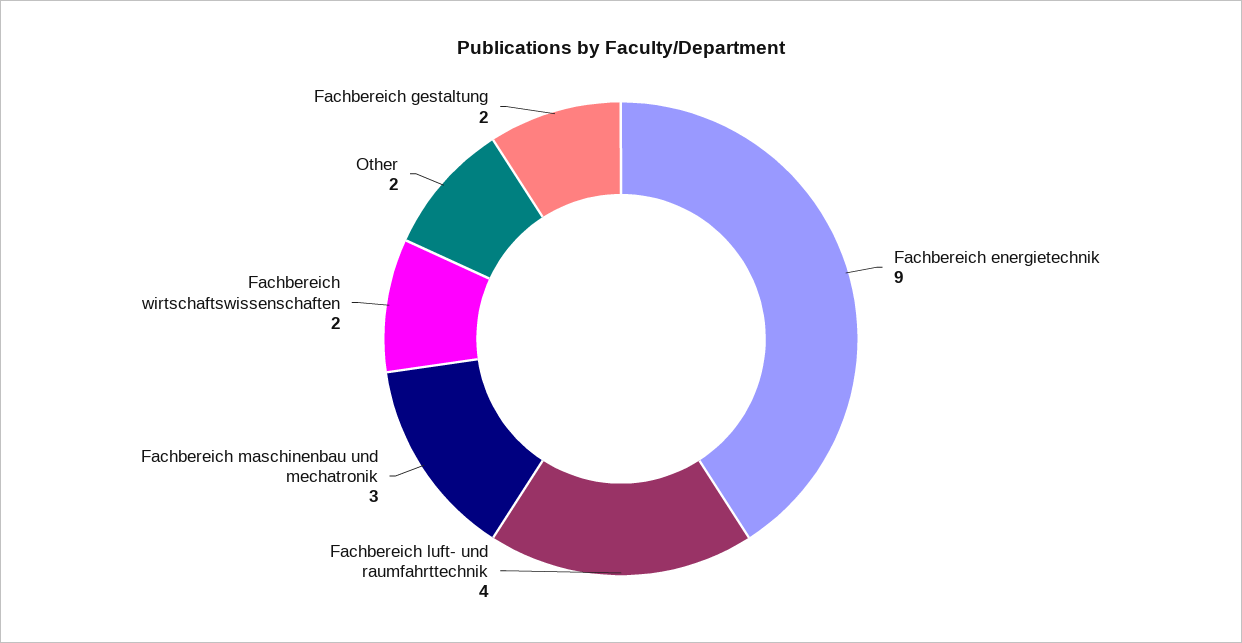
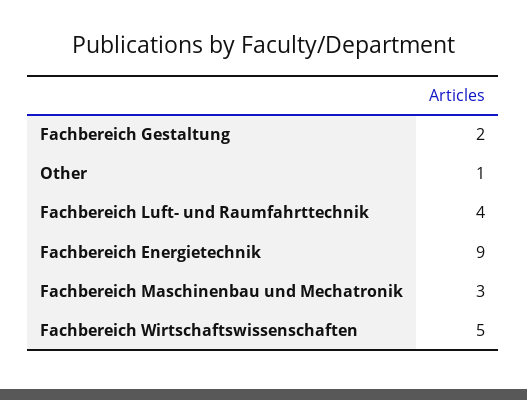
Fachbereich wirtschaftswissenschaften: 2 -> 5
Other: 2 -> 1

